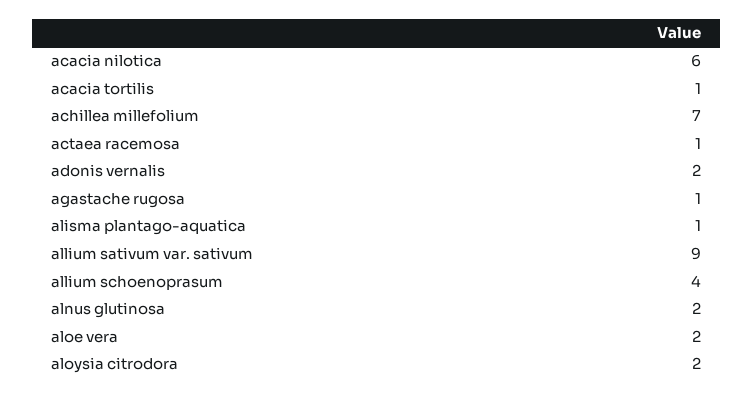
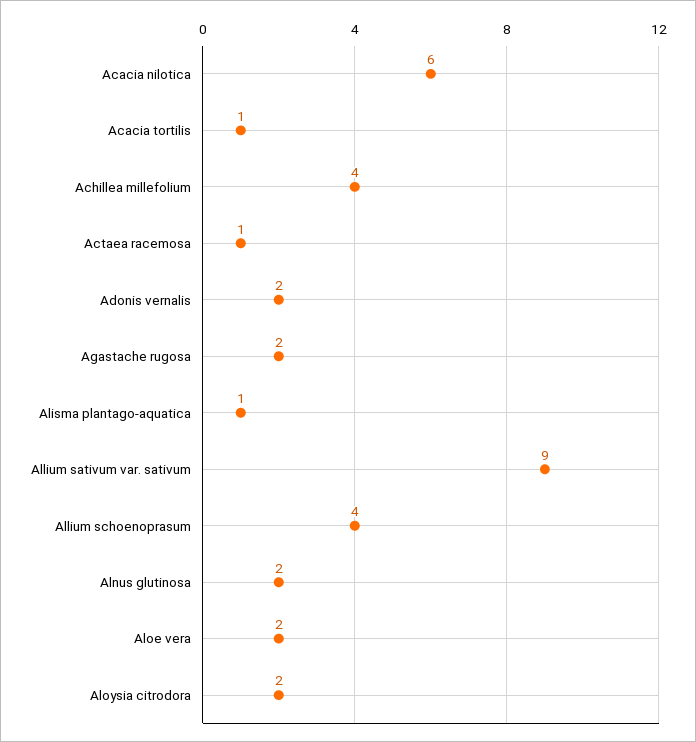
achillea millefolium: 7 -> 4
agastache rugosa: 1 -> 2

